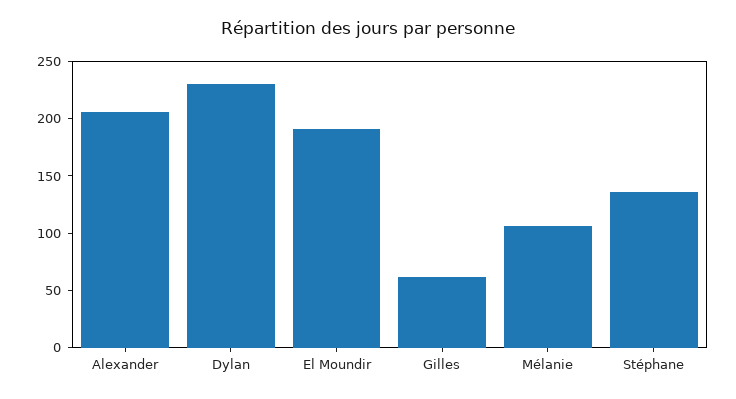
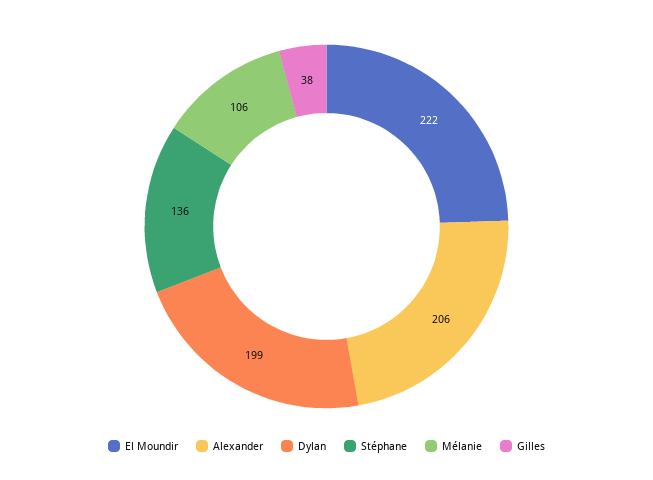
Dylan: 230 -> 199
El Moundir: 190 -> 222
Gilles: 60 -> 38

